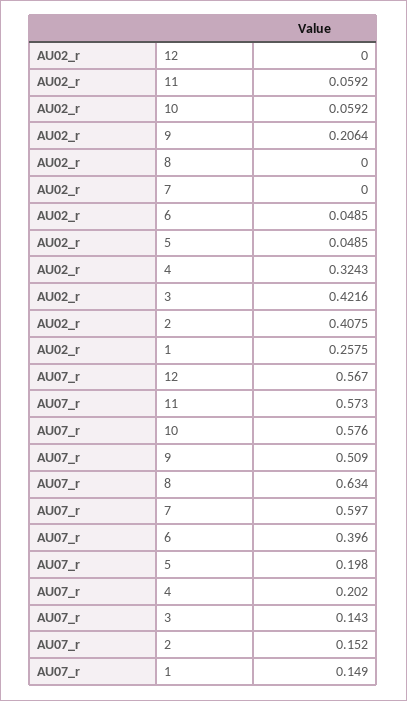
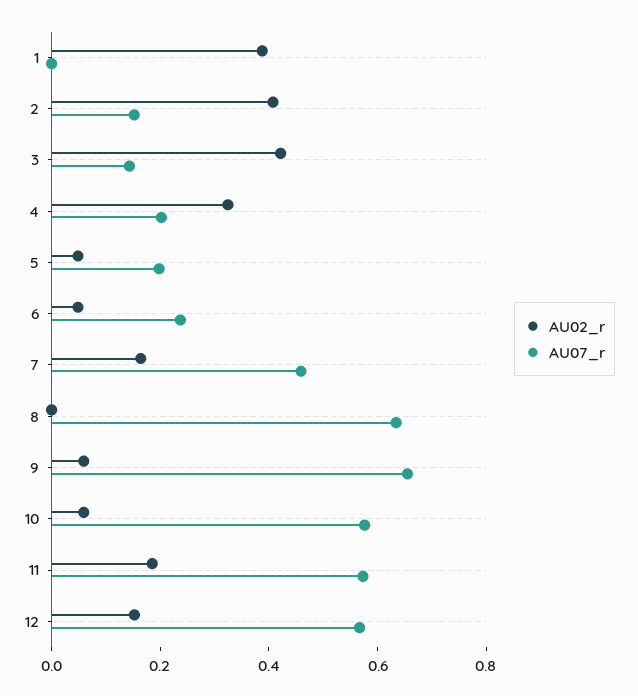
AU02_r, 12: 0 -> 0.15
AU02_r, 11: 0.0592 -> 0.2
AU02_r, 9: 0.2064 -> 0.05
AU02_r, 7: 0 -> 0.15
AU02_r, 1: 0.2575 -> 0.4
AU07_r, 9: 0.509 -> 0.65
AU07_r, 7: 0.597 -> 0.45
AU07_r, 6: 0.396 -> 0.25
AU07_r, 1: 0.149 -> 0

